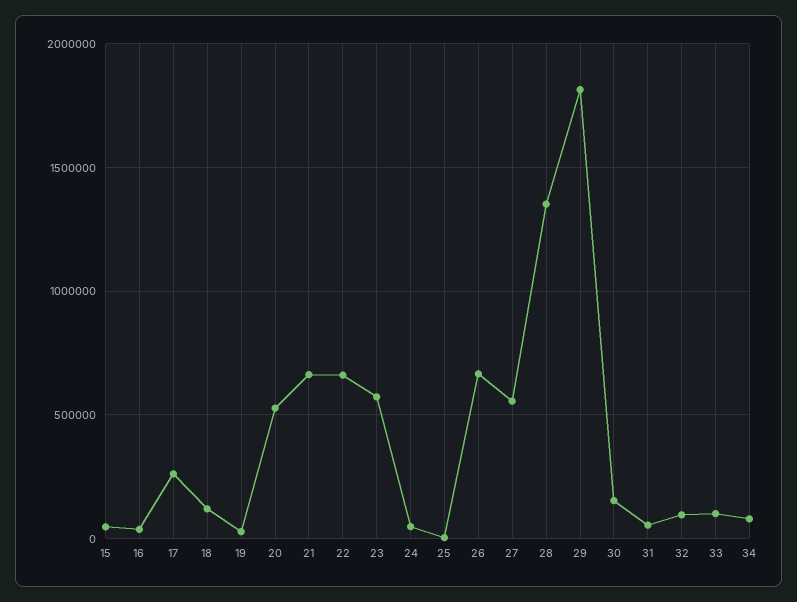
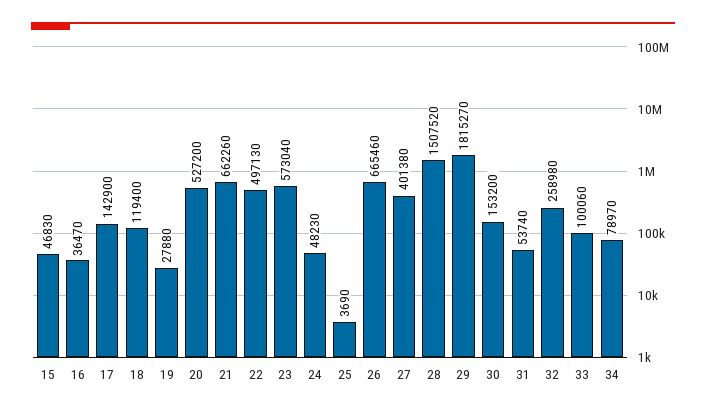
17: 250000 -> 142900
22: 650000 -> 497130
27: 550000 -> 401380
28: 1350000 -> 1507520
32: 100000 -> 258980

